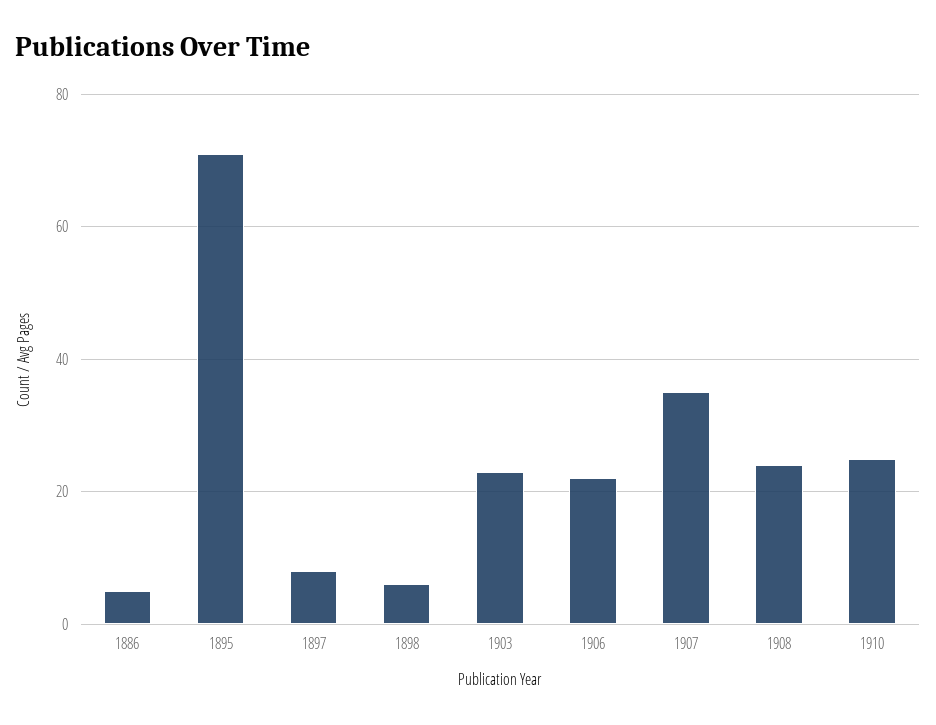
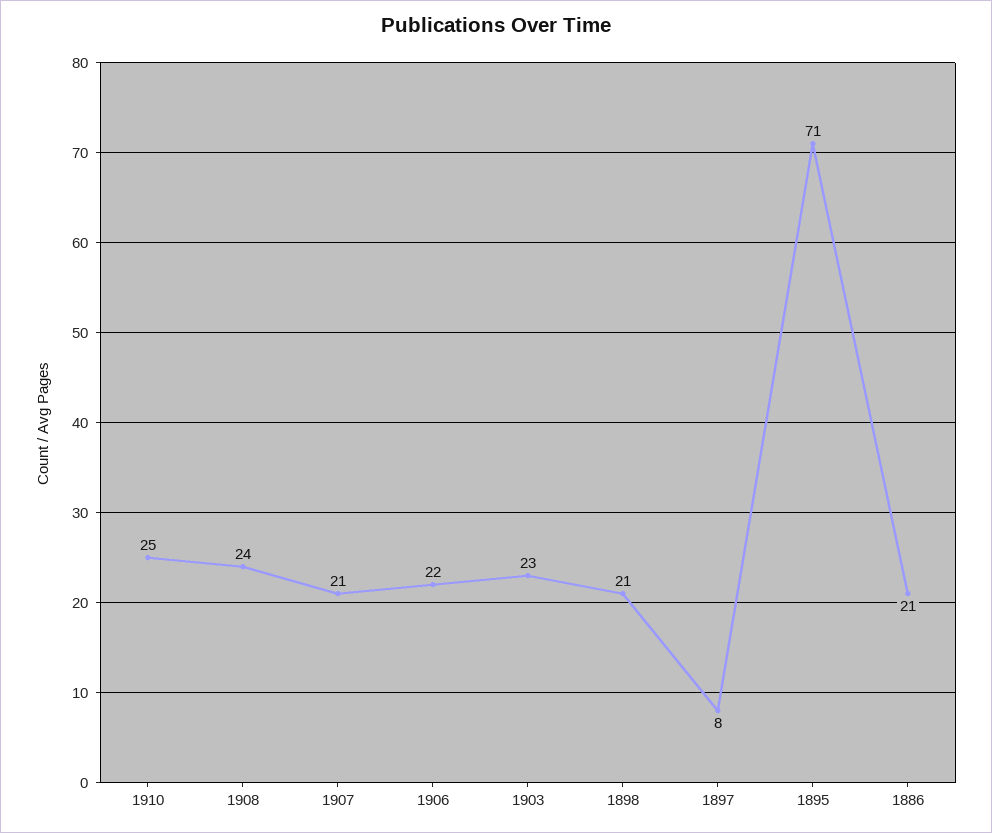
1886: 5 -> 21
1898: 5 -> 21
1907: 35 -> 21

